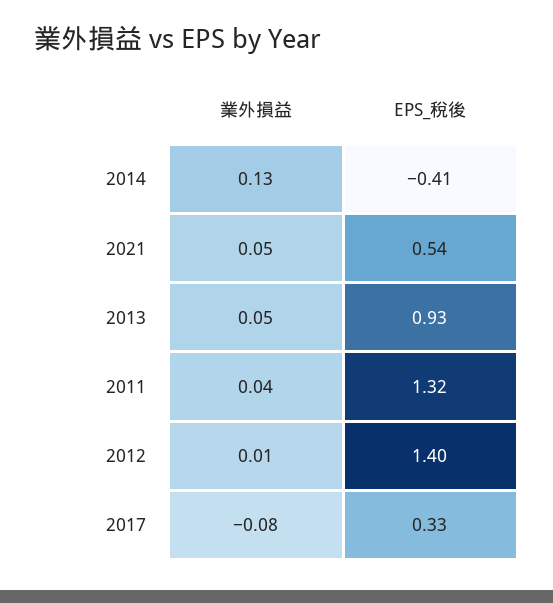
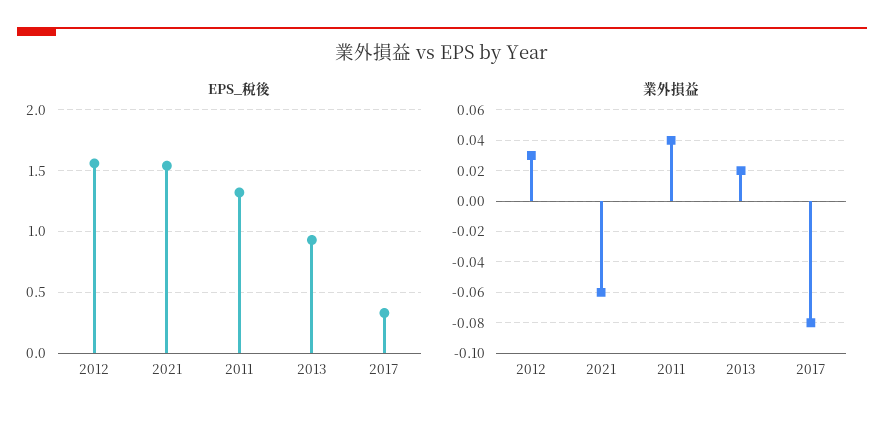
業外損益, 2014: 0.13 -> none
EPS_稅後, 2014: -0.41 -> none
業外損益, 2021: 0.05 -> -0.06
EPS_稅後, 2021: 0.54 -> 1.55
業外損益, 2013: 0.05 -> 0.02
業外損益, 2012: 0.01 -> 0.03
EPS_稅後, 2012: 1.4 -> 1.55

